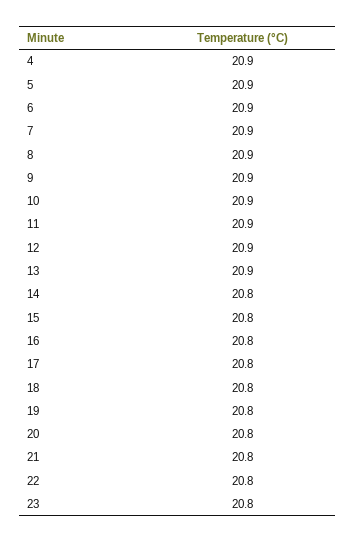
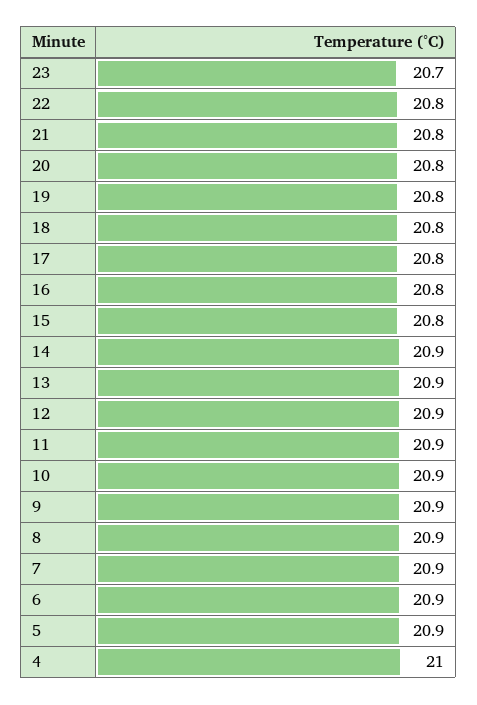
4: 20.9 -> 21
14: 20.8 -> 20.9
23: 20.8 -> 20.7

